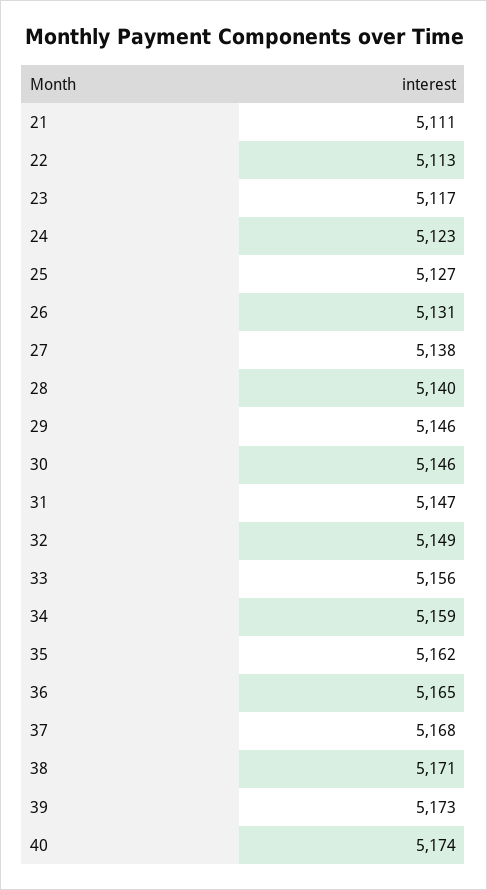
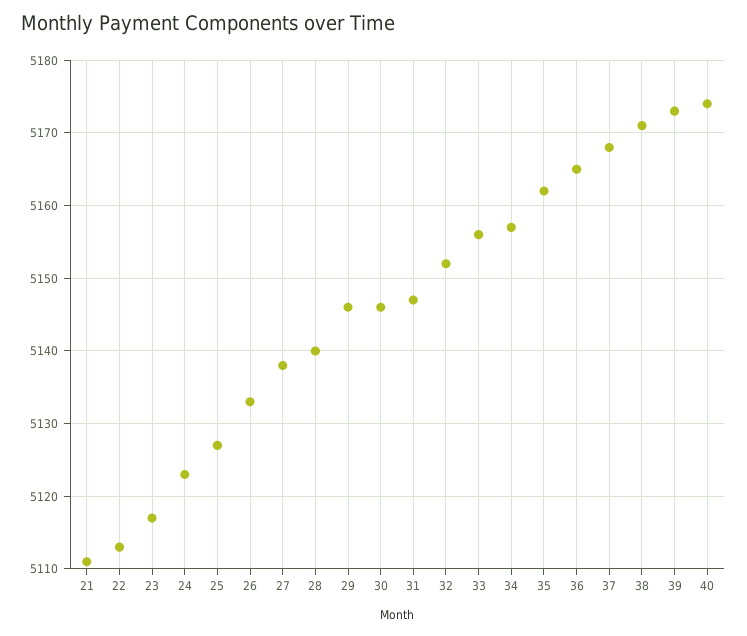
26: 5131 -> 5133
32: 5149 -> 5152
34: 5159 -> 5157

